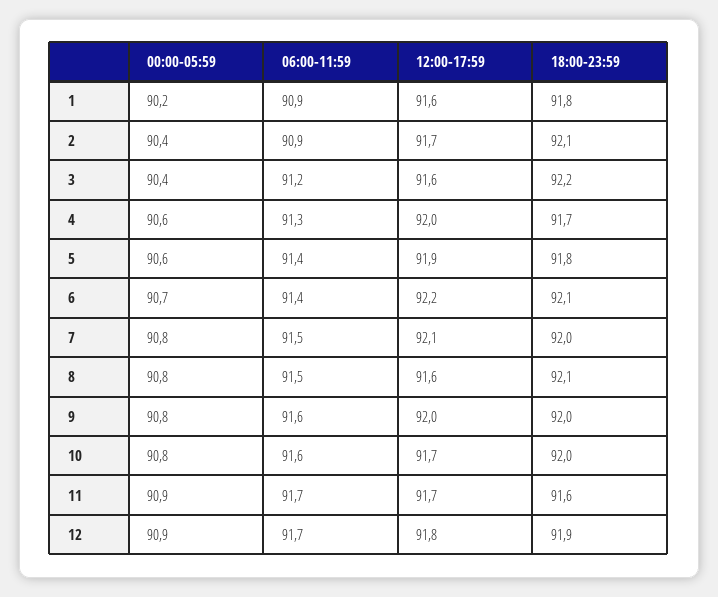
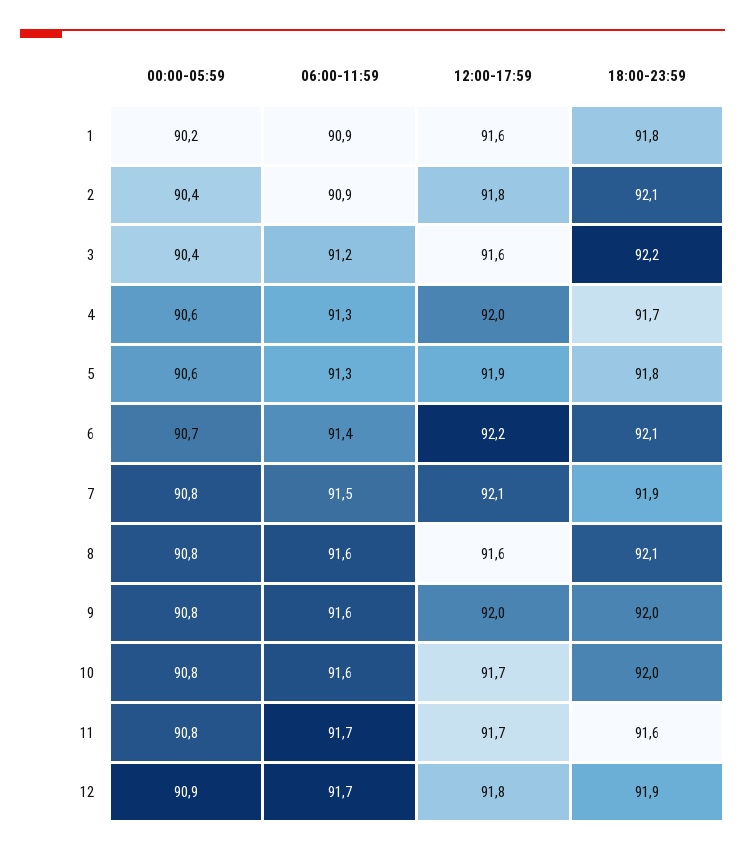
12:00-17:59, 2: 91.7 -> 91.8
06:00-11:59, 5: 91.4 -> 91.3
18:00-23:59, 7: 92 -> 91.9
06:00-11:59, 8: 91.5 -> 91.6
00:00-05:59, 11: 90.9 -> 90.8

